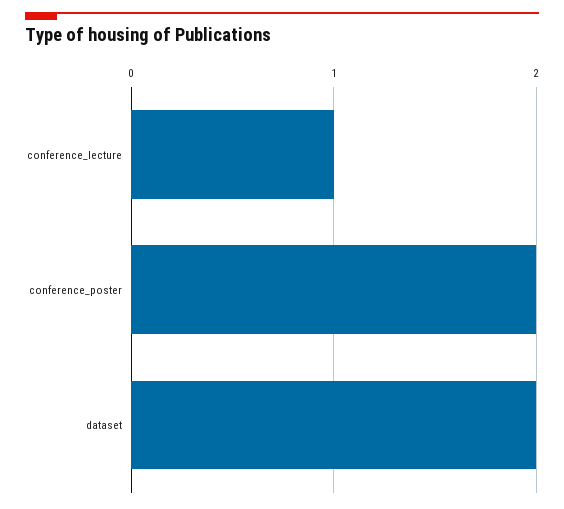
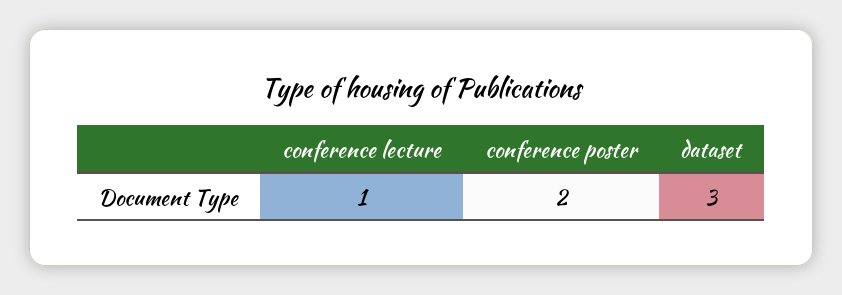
dataset: 2 -> 3

